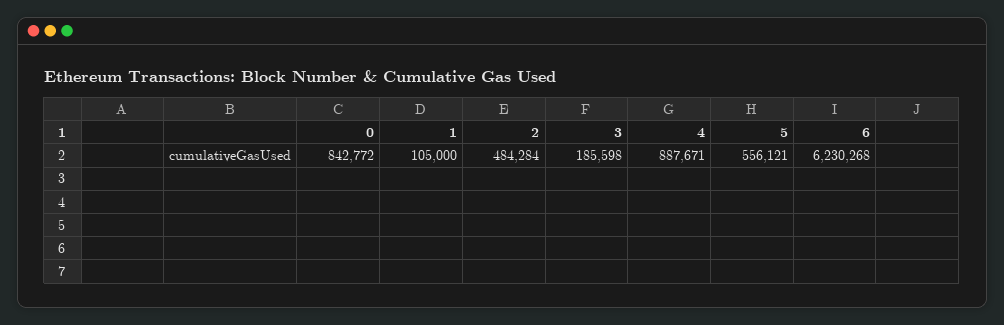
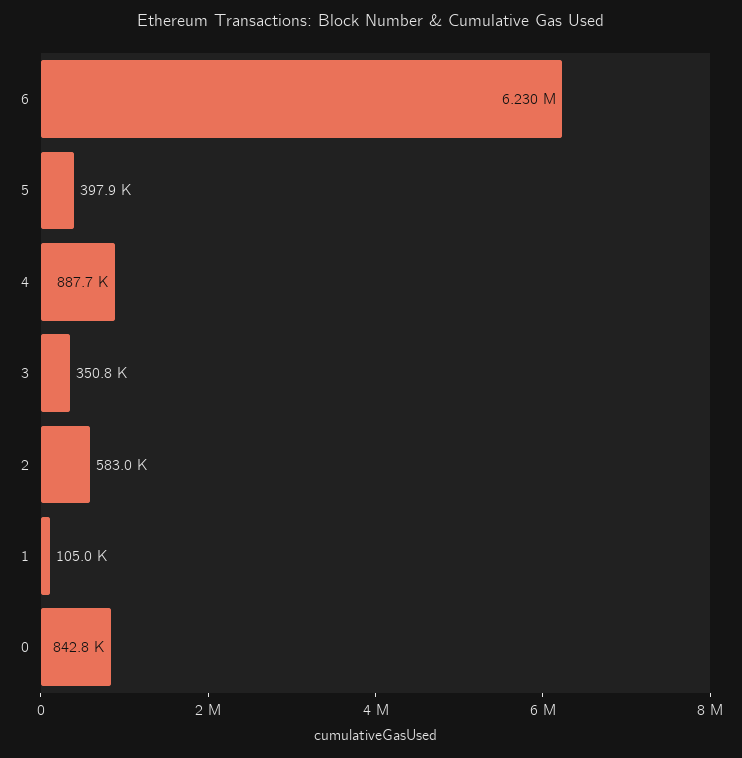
2: 484284 -> 583000
3: 185598 -> 350800
5: 556121 -> 397900

